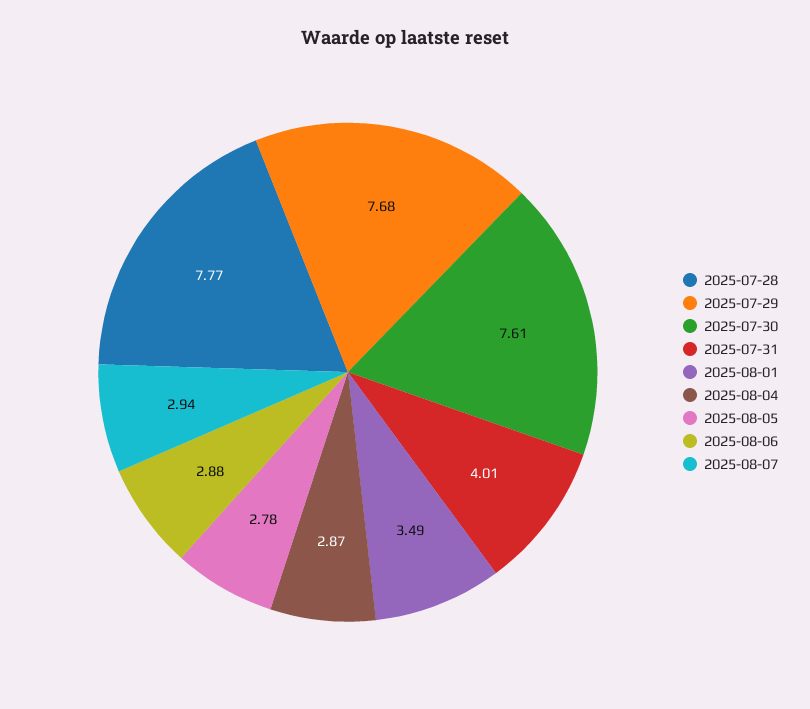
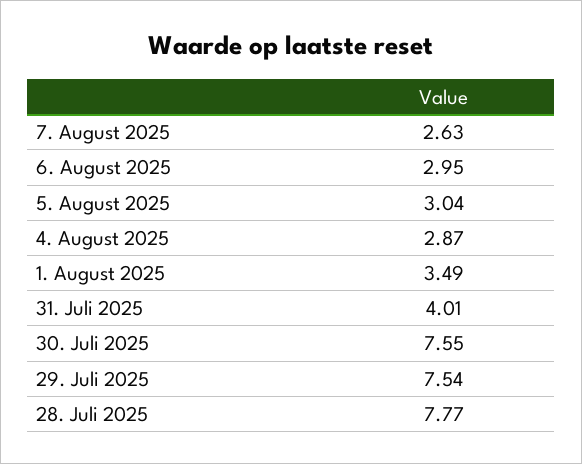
2025-07-29: 7.68 -> 7.54
2025-07-30: 7.61 -> 7.55
2025-08-05: 2.78 -> 3.04
2025-08-06: 2.88 -> 2.95
2025-08-07: 2.94 -> 2.63

